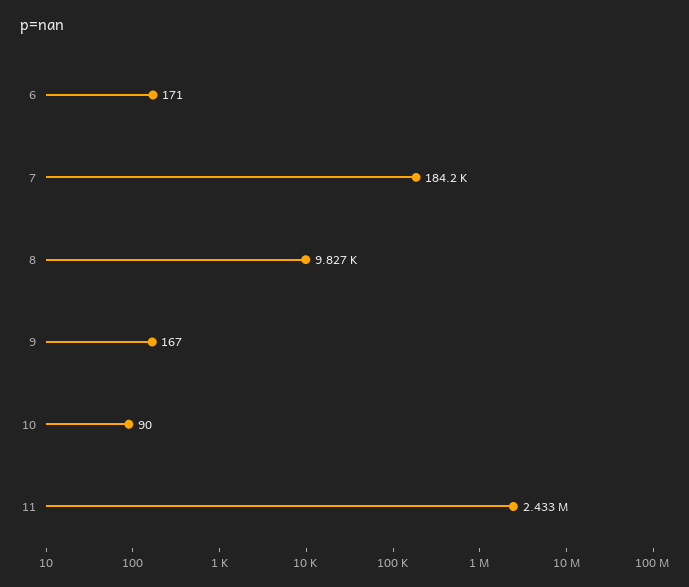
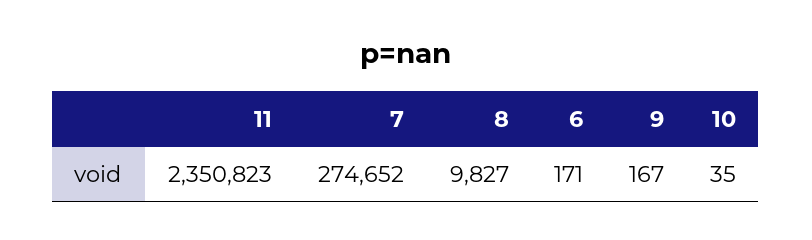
7: 184200 -> 274652
10: 90 -> 35
11: 2433000 -> 2350823

